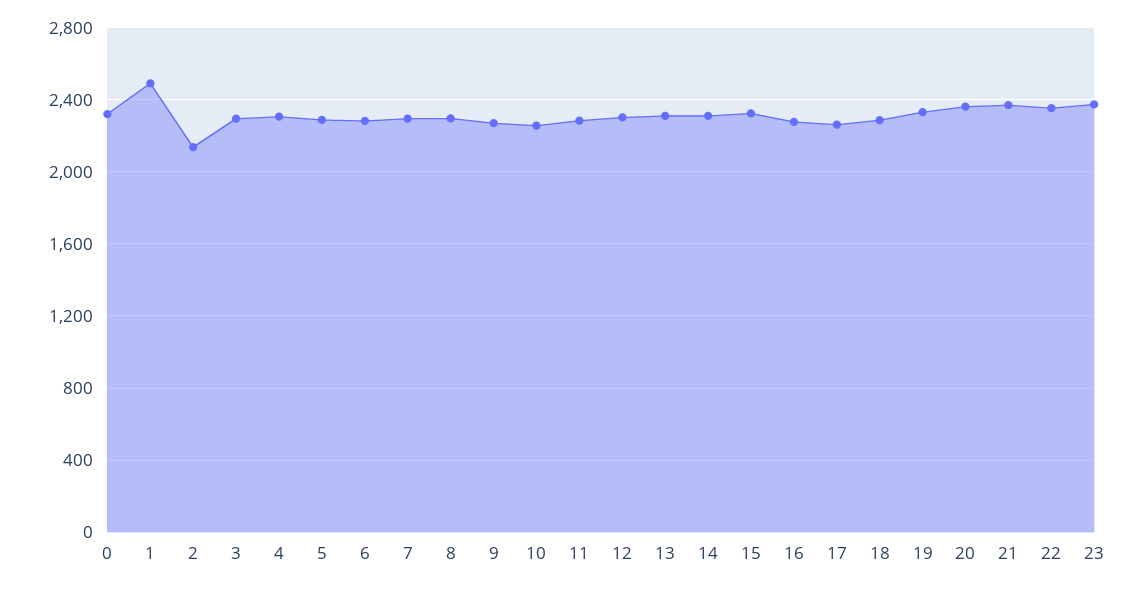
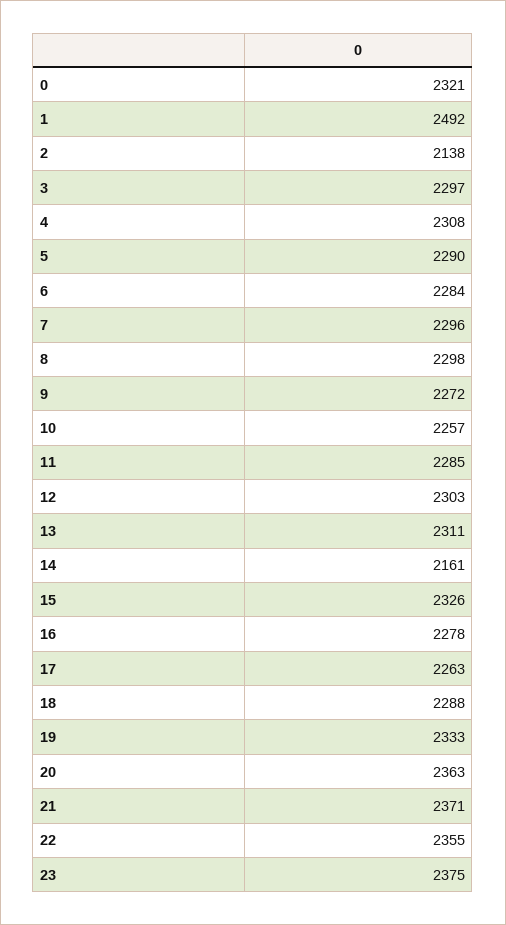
14: 2300 -> 2161

